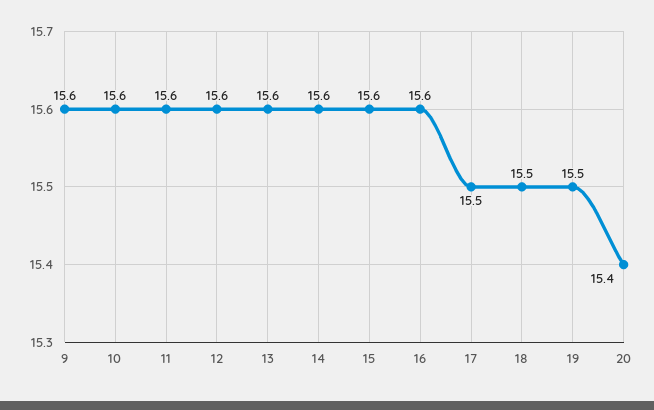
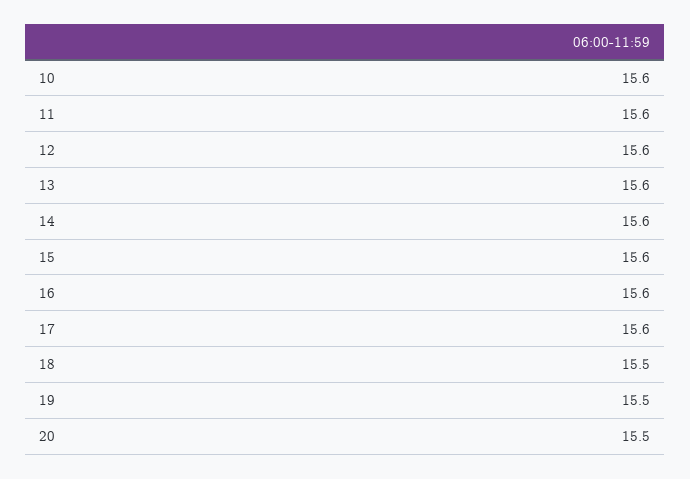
9: 15.6 -> none
17: 15.5 -> 15.6
20: 15.4 -> 15.5

